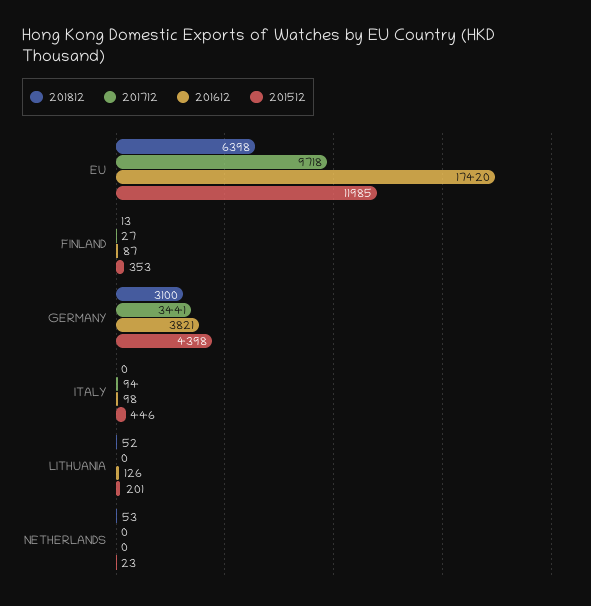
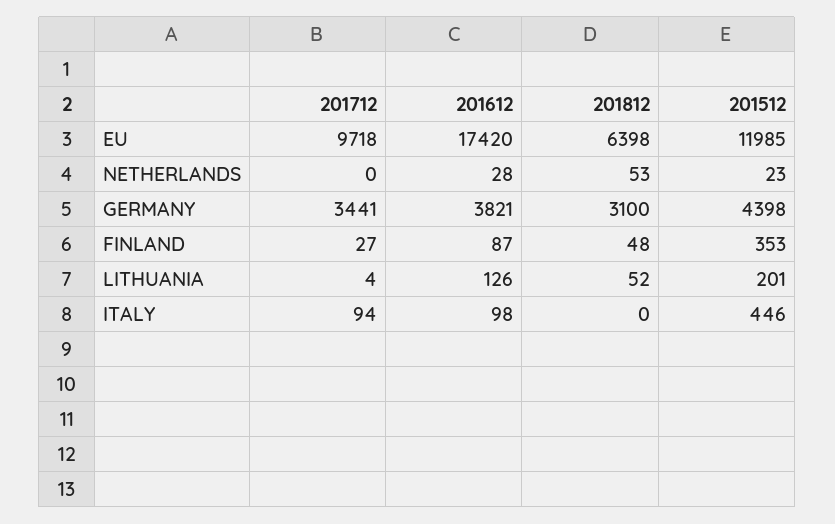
201812, FINLAND: 13 -> 48
201712, LITHUANIA: 0 -> 4
201612, NETHERLANDS: 0 -> 28

